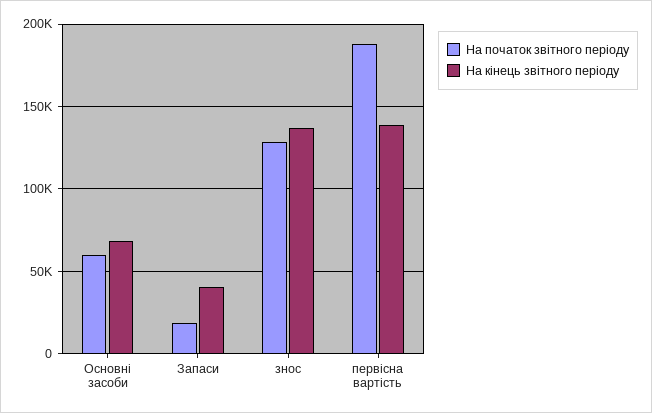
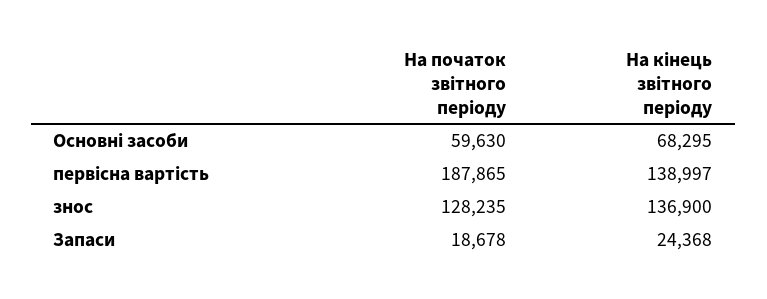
На кінець звітного періоду, Запаси: 40000 -> 24368

